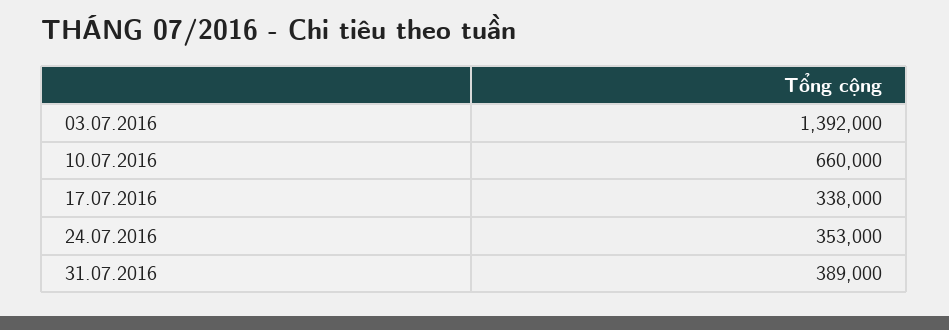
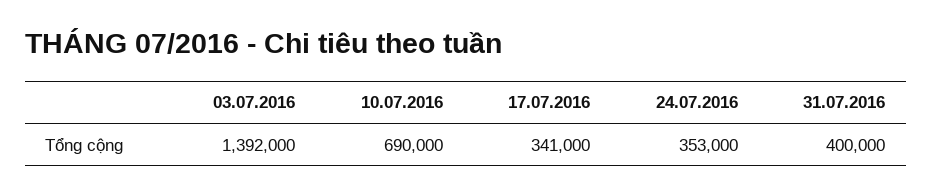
10.07.2016: 660000 -> 690000
17.07.2016: 338000 -> 341000
31.07.2016: 389000 -> 400000

